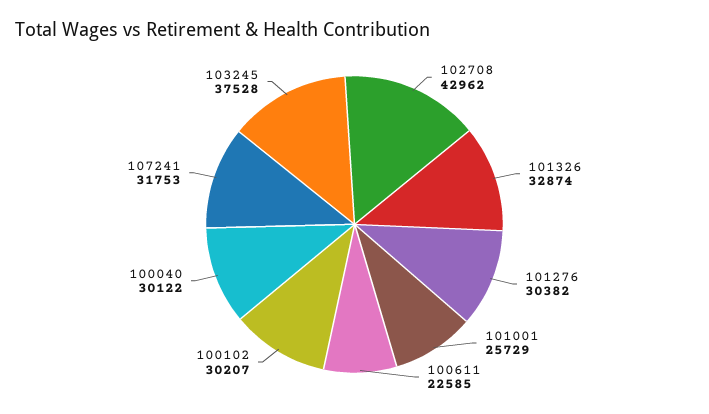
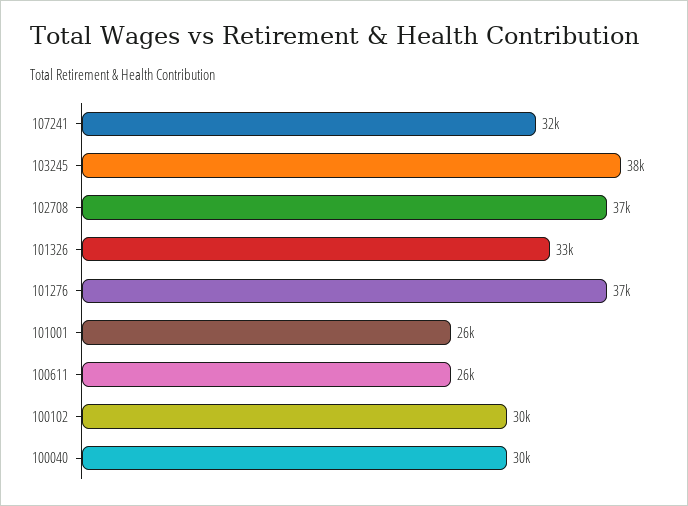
102708: 42962 -> 37000
101276: 30382 -> 37000
100611: 22585 -> 26000

